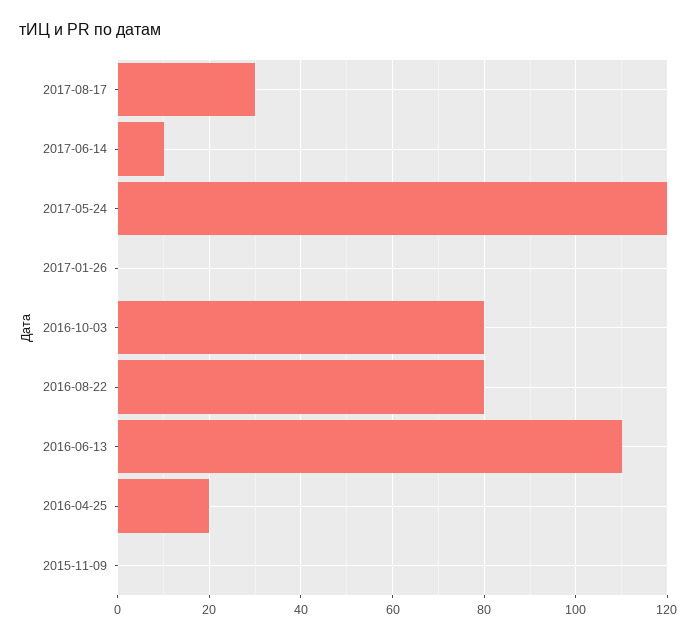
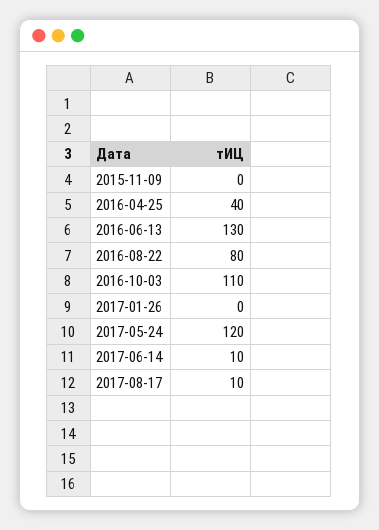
2017-08-17: 30 -> 10
2016-10-03: 80 -> 110
2016-06-13: 110 -> 130
2016-04-25: 20 -> 40

